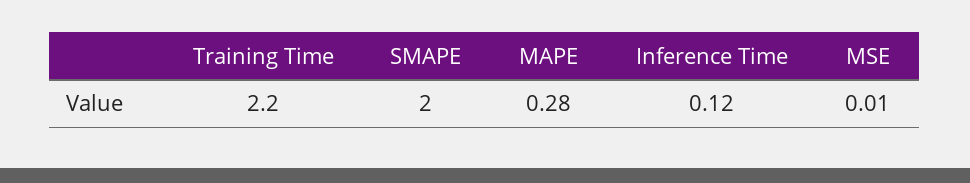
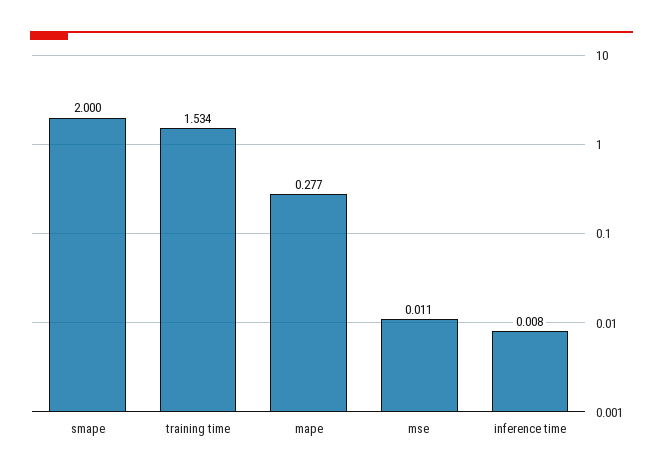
Training Time: 2.2 -> 1.534
Inference Time: 0.12 -> 0.008

